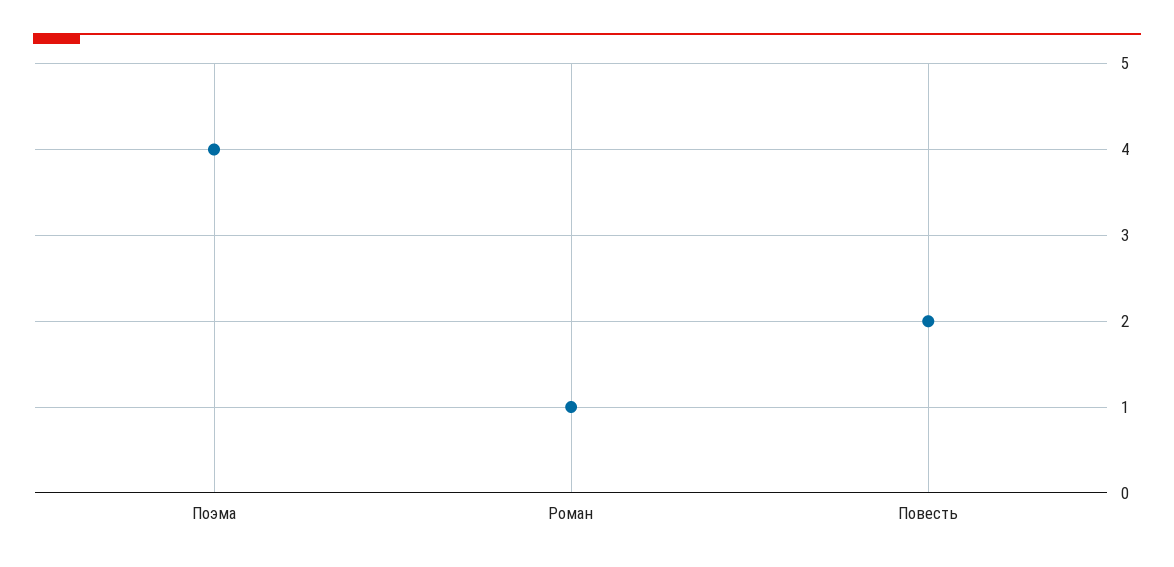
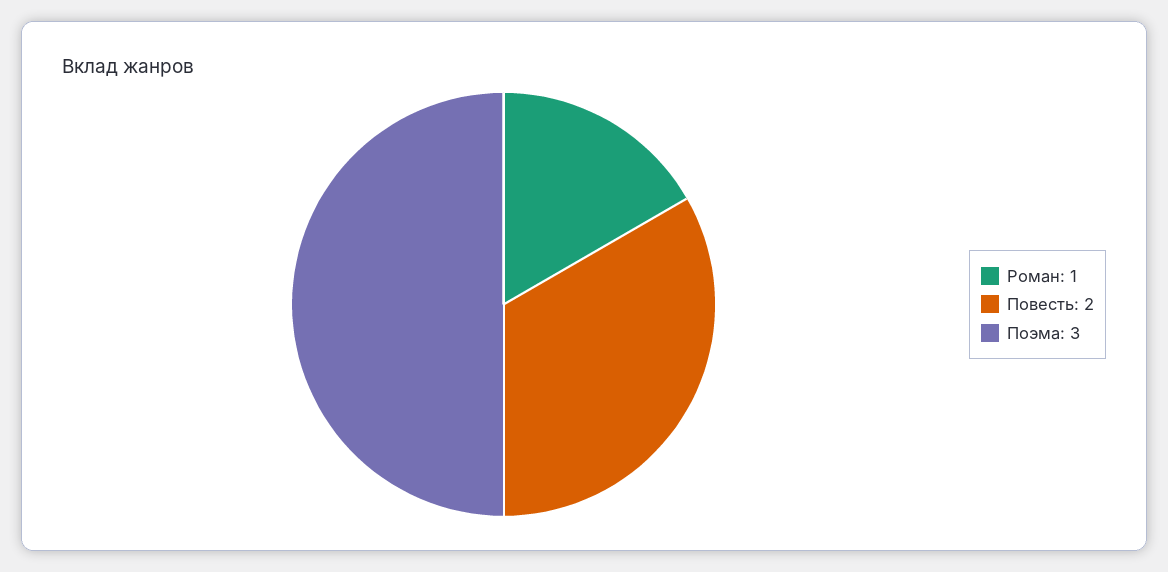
Поэма: 4 -> 3

